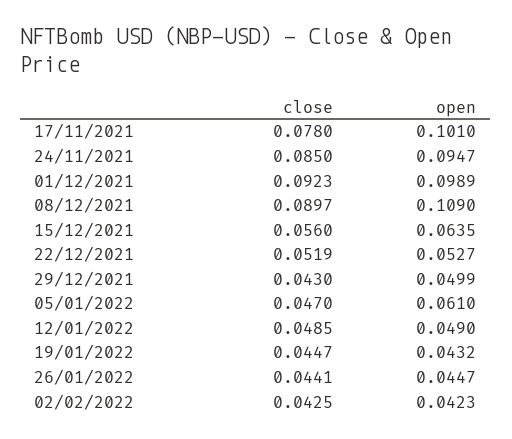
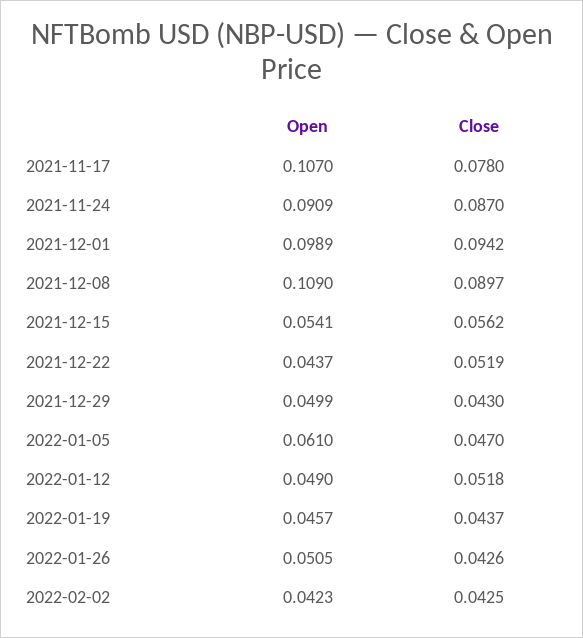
open, 17/11/2021: 0.101 -> 0.107
close, 24/11/2021: 0.085 -> 0.087
open, 24/11/2021: 0.0947 -> 0.0909
close, 01/12/2021: 0.0923 -> 0.0942
close, 15/12/2021: 0.056 -> 0.0562
open, 15/12/2021: 0.0635 -> 0.0541
open, 22/12/2021: 0.0527 -> 0.0437
close, 12/01/2022: 0.0485 -> 0.0518
close, 19/01/2022: 0.0447 -> 0.0437
open, 19/01/2022: 0.0432 -> 0.0457
close, 26/01/2022: 0.0441 -> 0.0426
open, 26/01/2022: 0.0447 -> 0.0505

